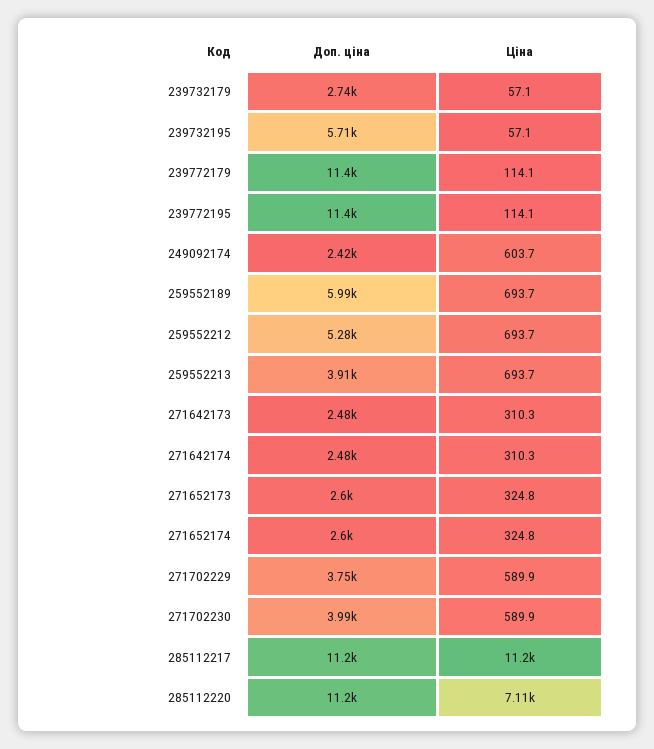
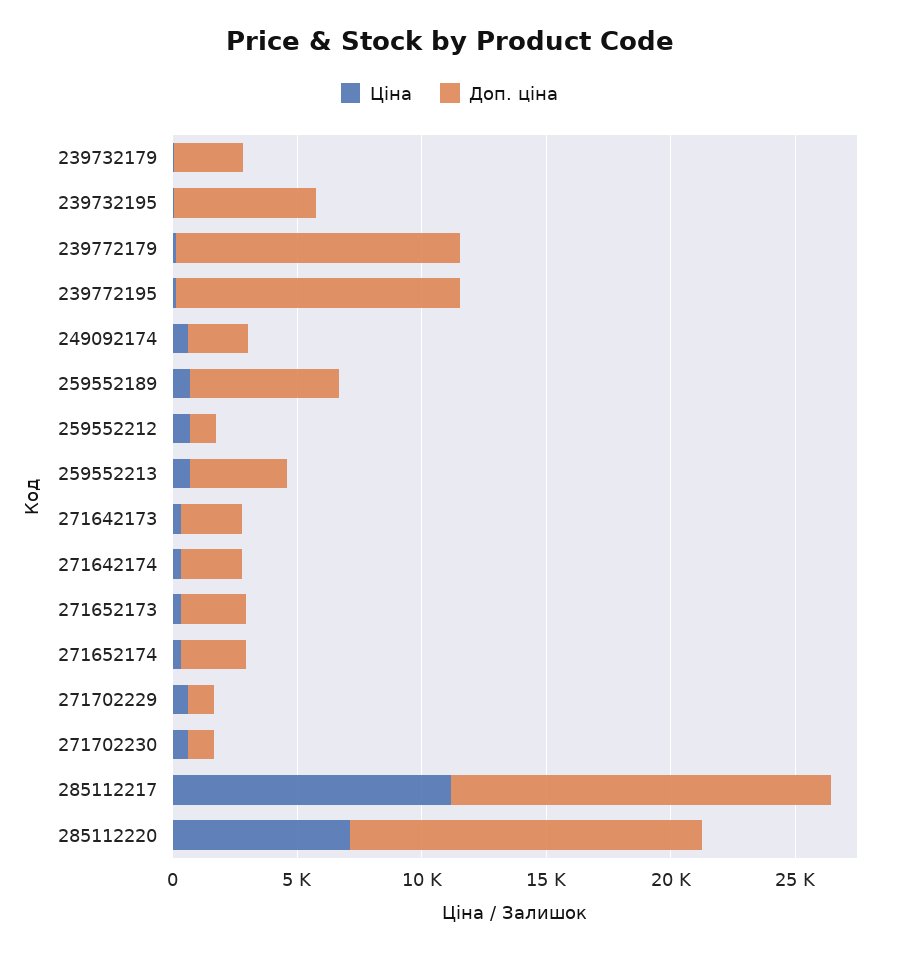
Доп. ціна, 259552212: 5280 -> 1000
Доп. ціна, 271702229: 3750 -> 1000
Доп. ціна, 271702230: 3990 -> 1000
Доп. ціна, 285112217: 11200 -> 15000
Доп. ціна, 285112220: 11200 -> 14000

